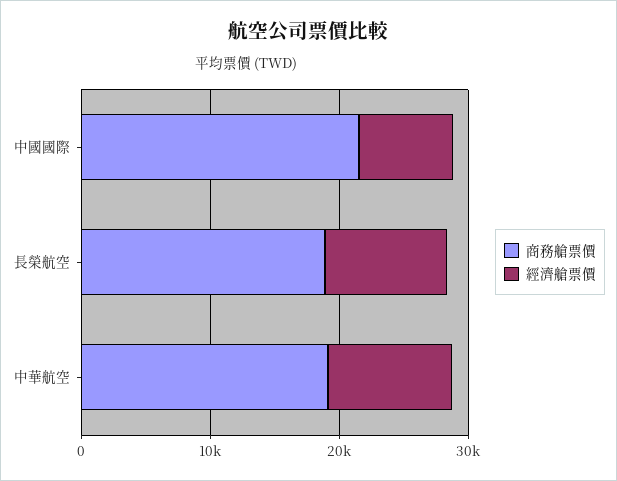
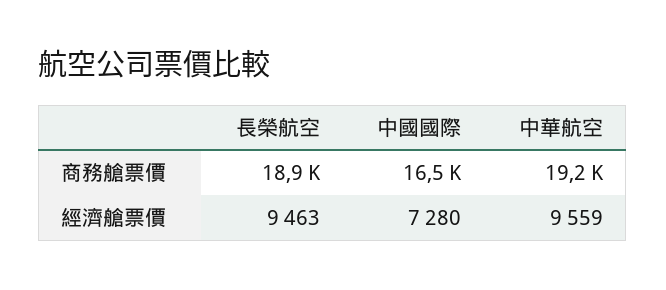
商務艙票價, 中國國際: 22000 -> 16500

